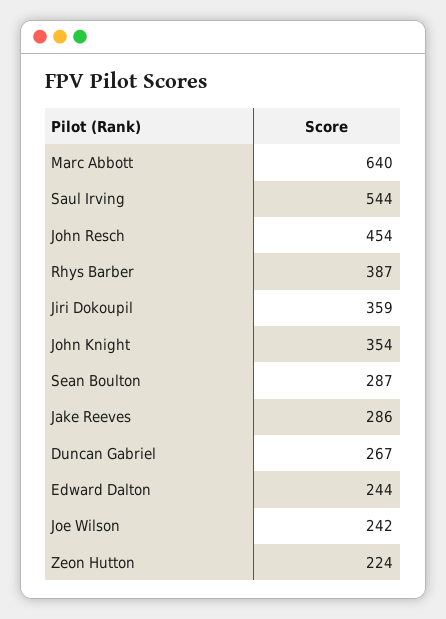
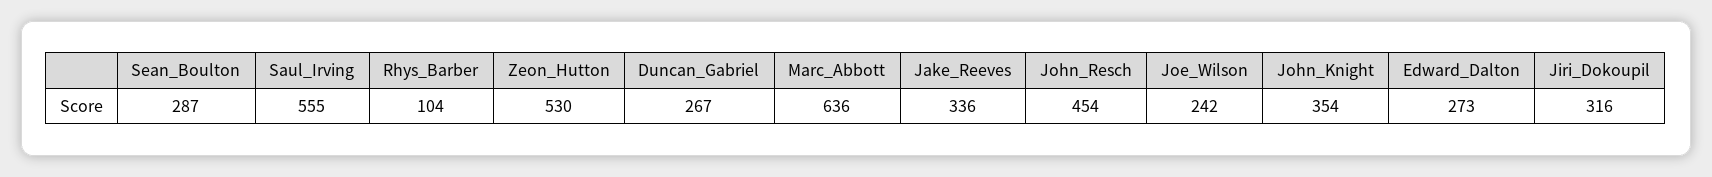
Marc Abbott: 640 -> 636
Saul Irving: 544 -> 555
Rhys Barber: 387 -> 104
Jiri Dokoupil: 359 -> 316
Jake Reeves: 286 -> 336
Edward Dalton: 244 -> 273
Zeon Hutton: 224 -> 530

